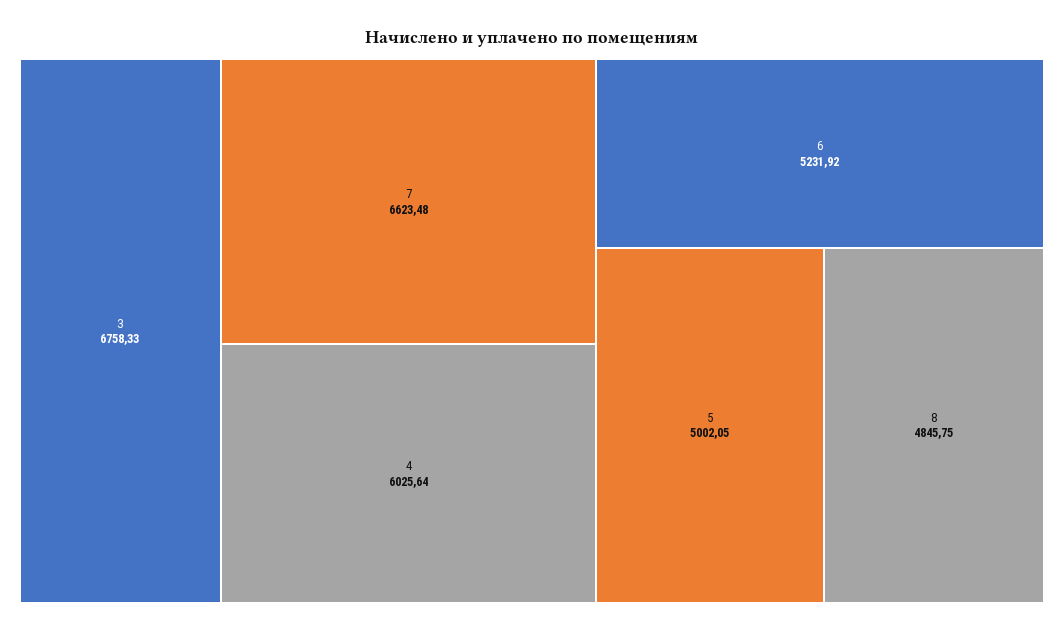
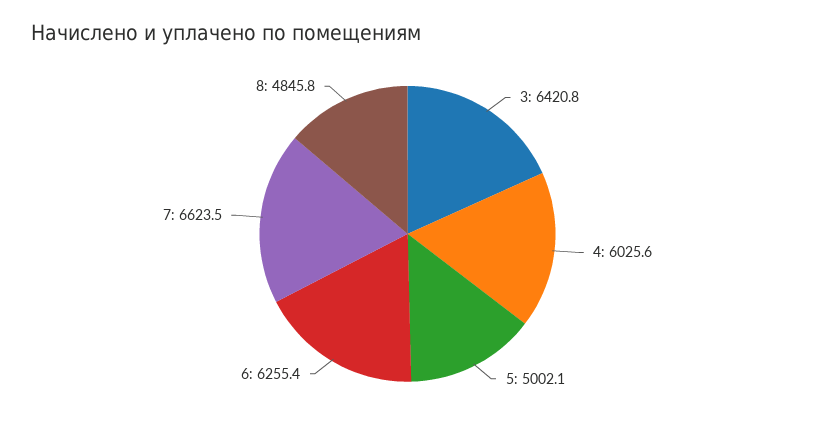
3: 6758.33 -> 6420.8
6: 5231.92 -> 6255.4

